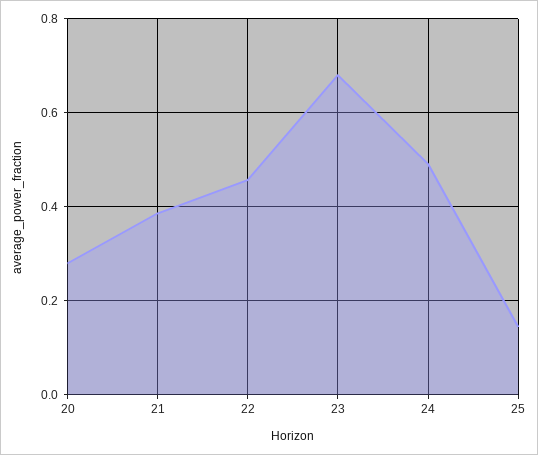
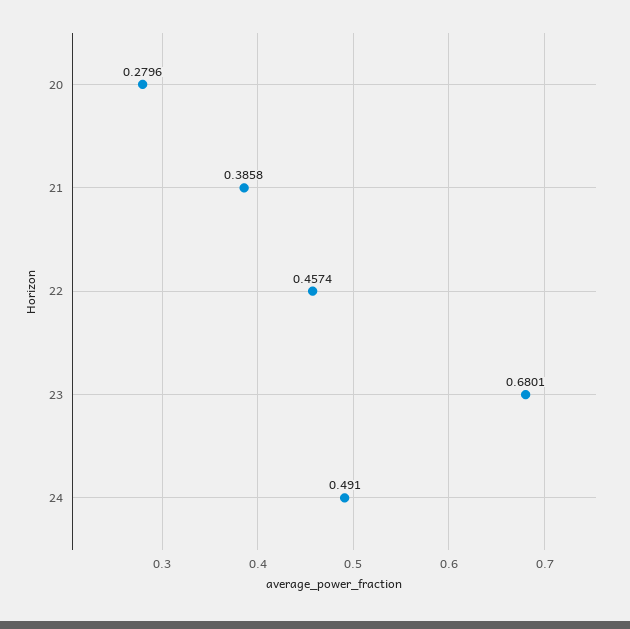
25: 0.14 -> none

